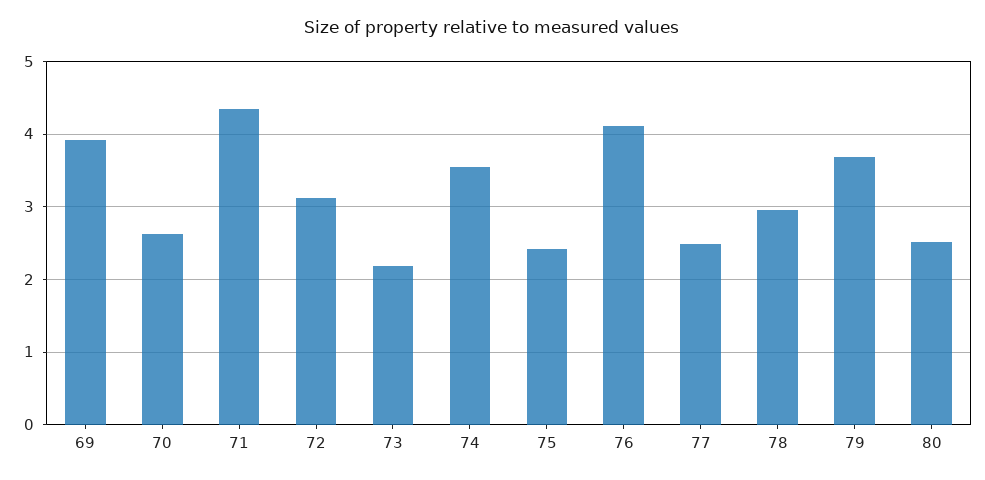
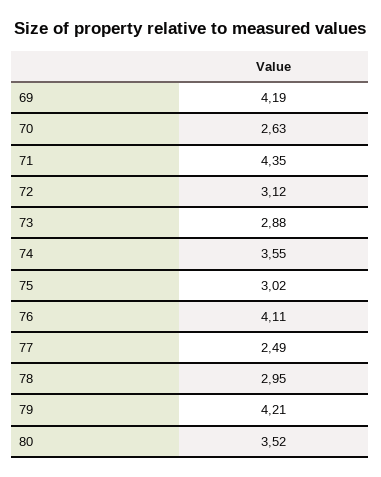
69: 3.9 -> 4.19
73: 2.2 -> 2.88
75: 2.4 -> 3.02
79: 3.7 -> 4.21
80: 2.5 -> 3.52

